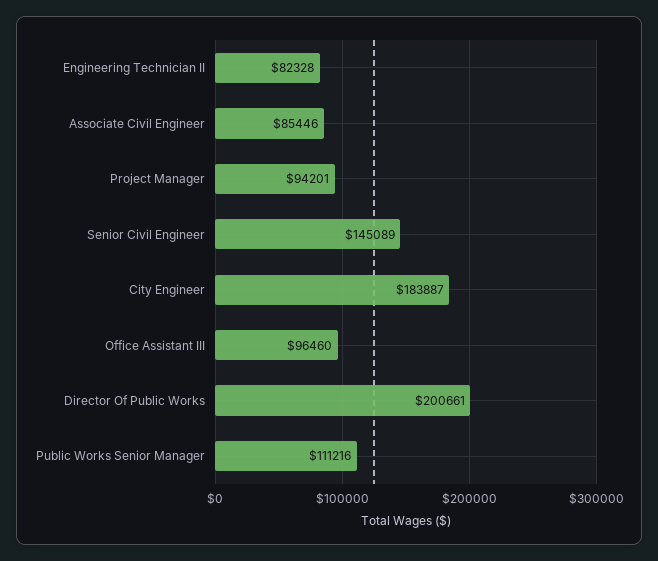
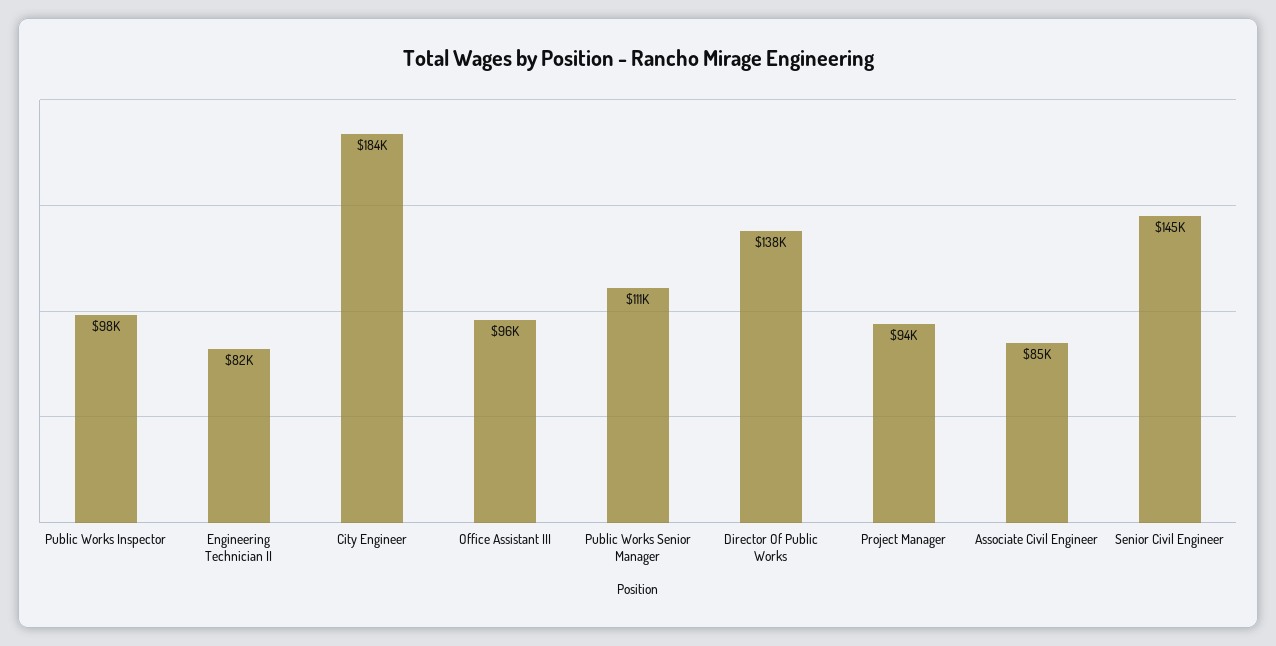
Director Of Public Works: 200661 -> 138000
Public Works Inspector: none -> 98000

